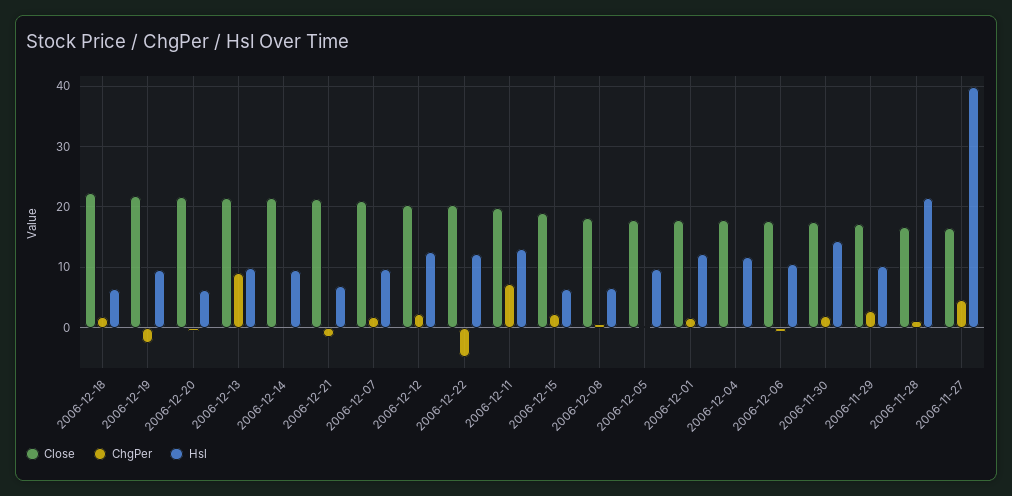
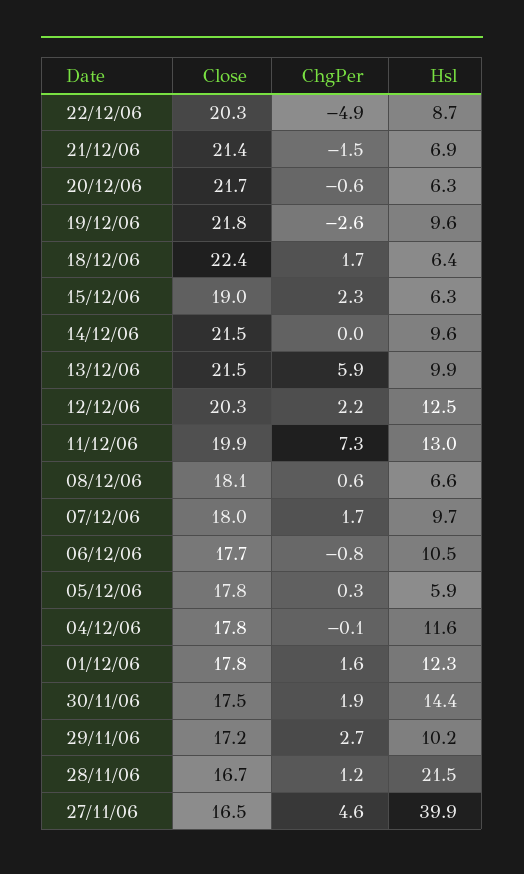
ChgPer, 2006-12-13: 9 -> 5.9
Close, 2006-12-07: 21 -> 18
Hsl, 2006-12-22: 12 -> 8.7
Hsl, 2006-12-05: 10 -> 5.9

